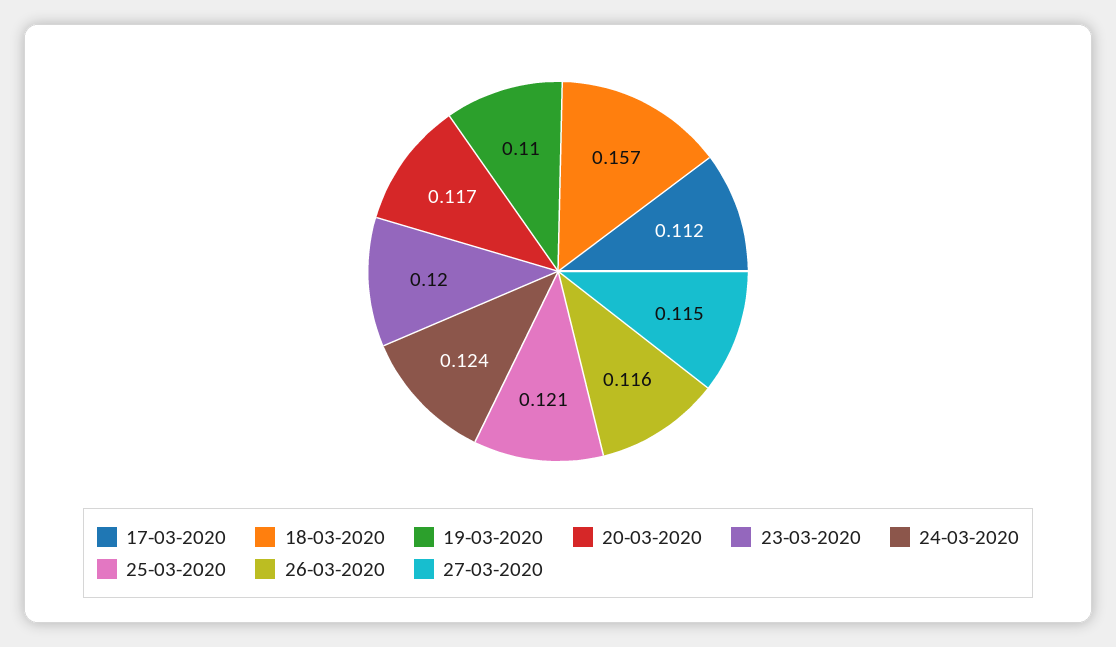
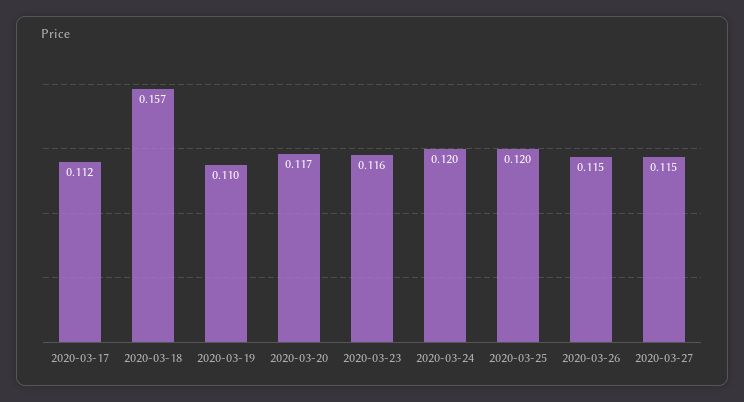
23-03-2020: 0.12 -> 0.116
24-03-2020: 0.124 -> 0.12
25-03-2020: 0.121 -> 0.12
26-03-2020: 0.116 -> 0.115

